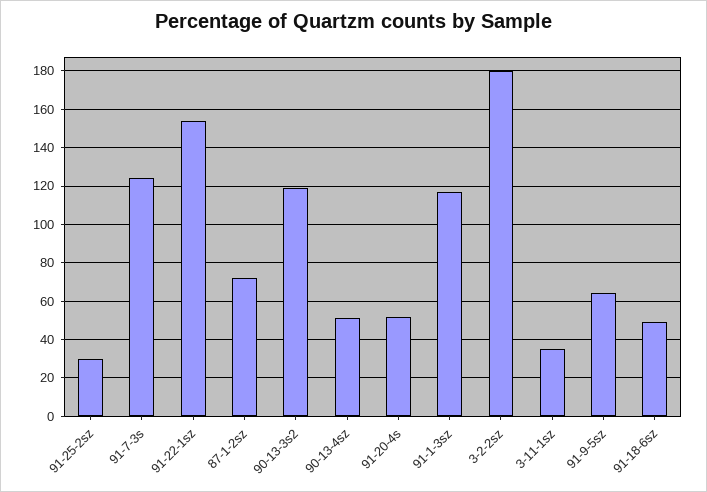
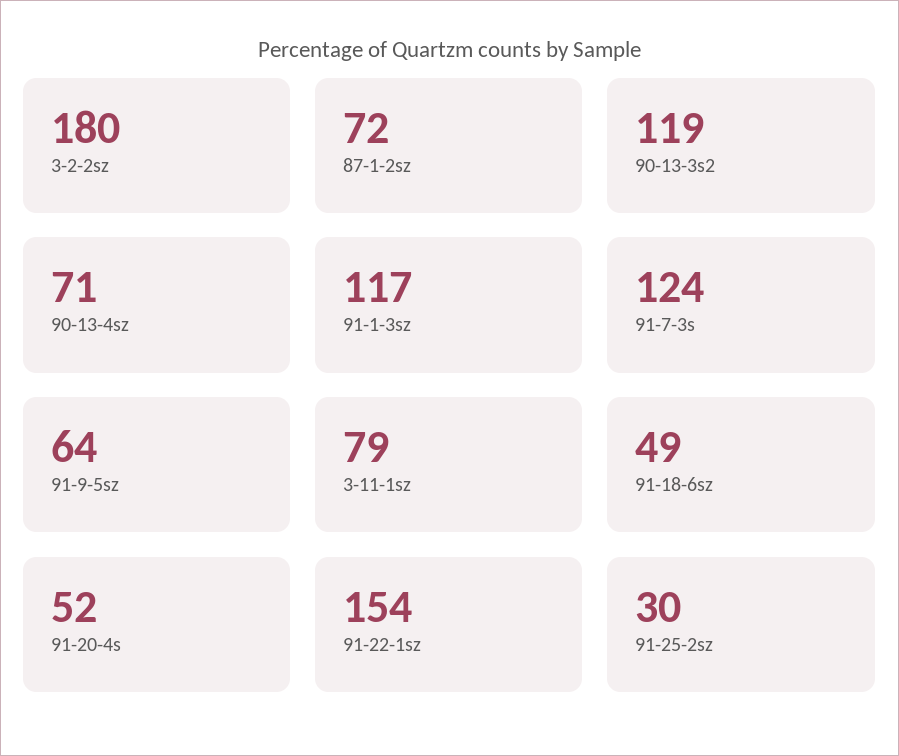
90-13-4sz: 50 -> 71
3-11-1sz: 35 -> 79

